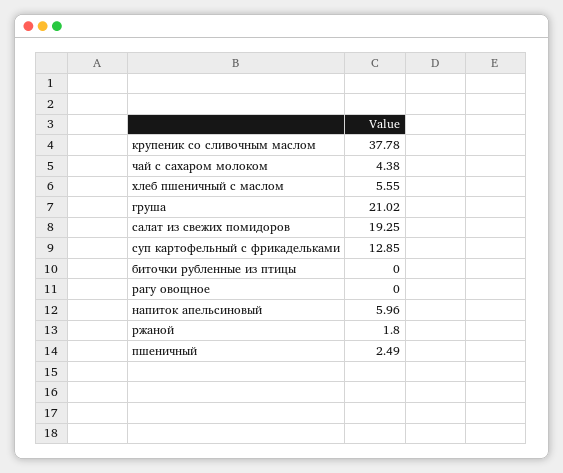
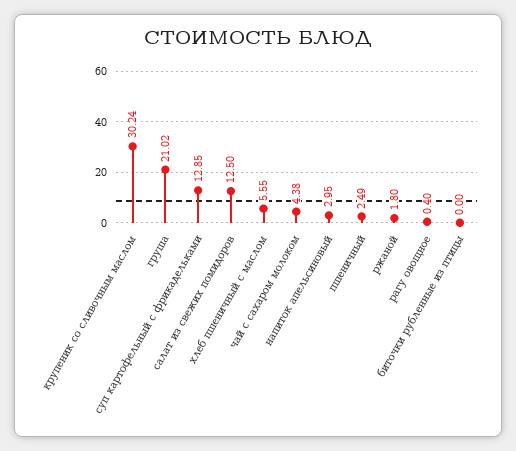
крупеник со сливочным маслом: 37.78 -> 30.24
салат из свежих помидоров: 19.25 -> 12.5
рагу овощное: 0 -> 0.4
напиток апельсиновый: 5.96 -> 2.95

